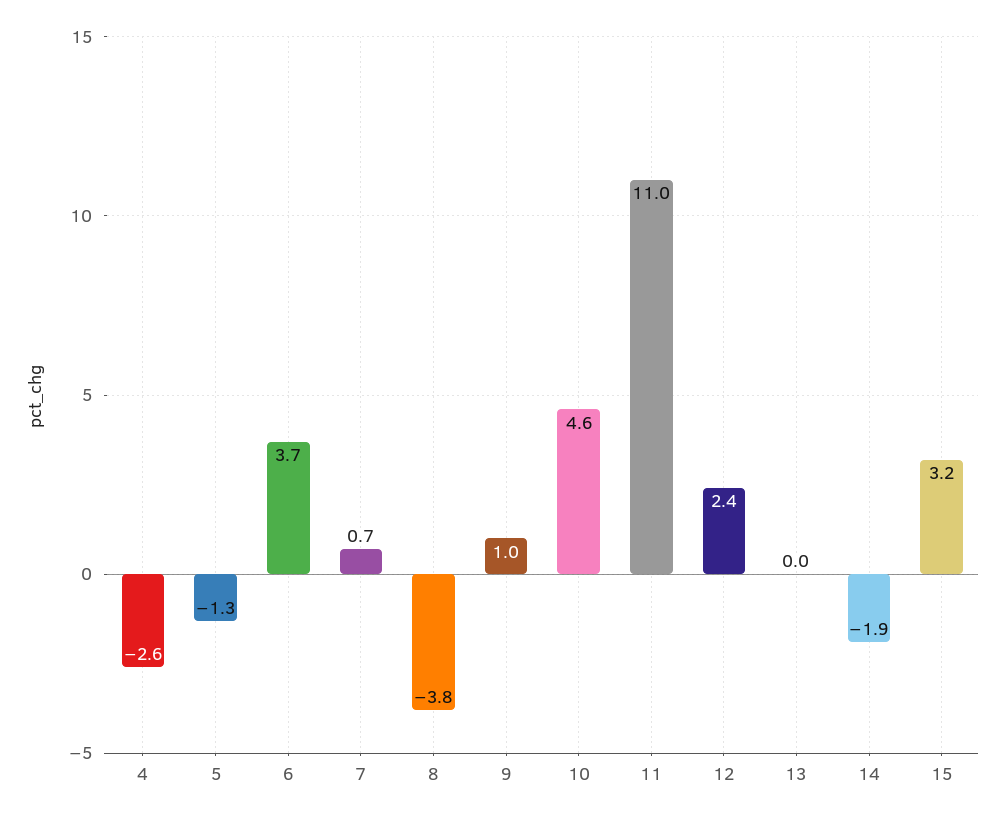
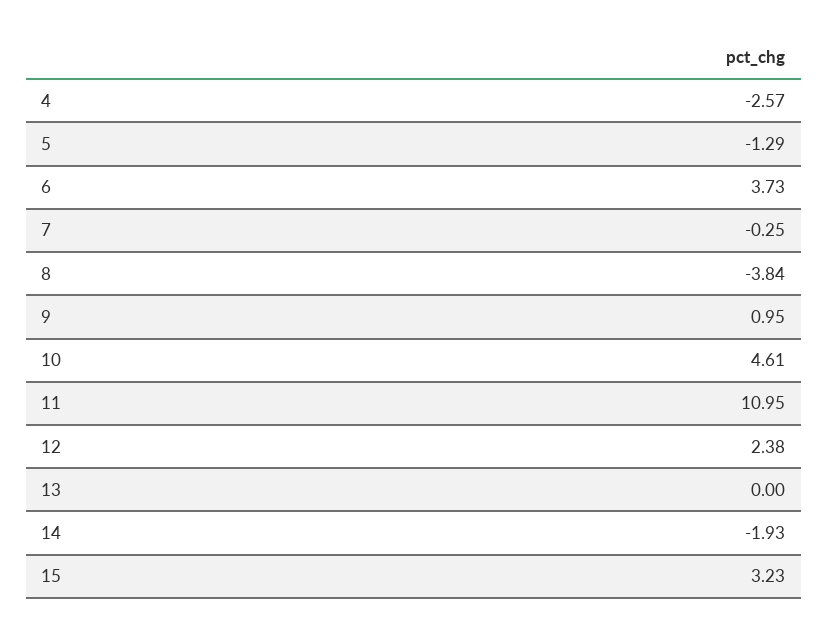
7: 0.7 -> -0.25

